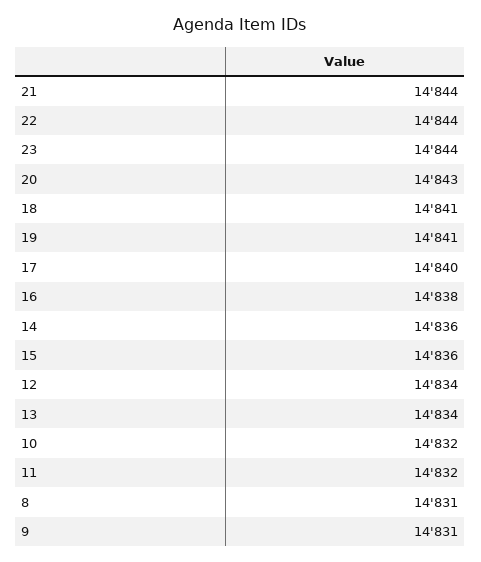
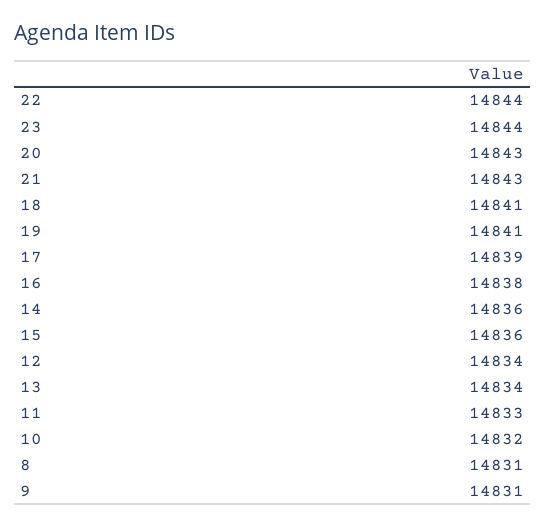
21: 14844 -> 14843
17: 14840 -> 14839
11: 14832 -> 14833

